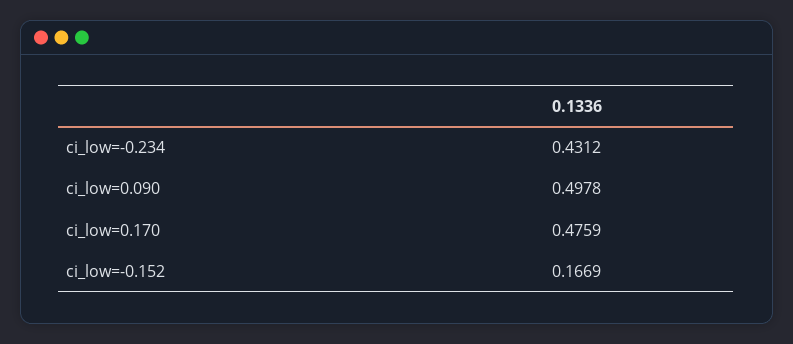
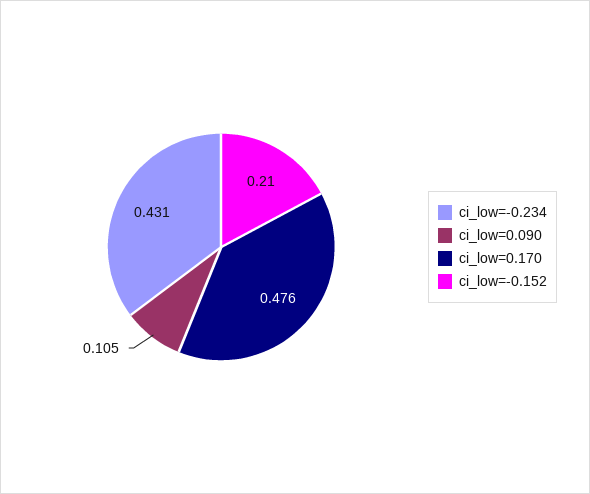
ci_low=0.090: 0.4978 -> 0.105
ci_low=-0.152: 0.1669 -> 0.21

